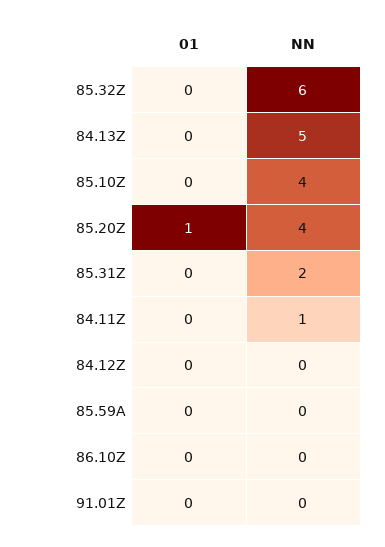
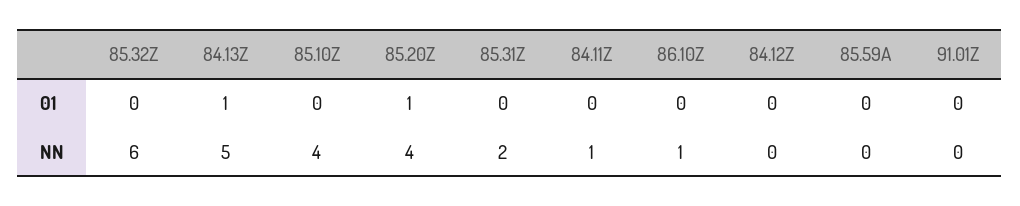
01, 84.13Z: 0 -> 1
NN, 86.10Z: 0 -> 1

